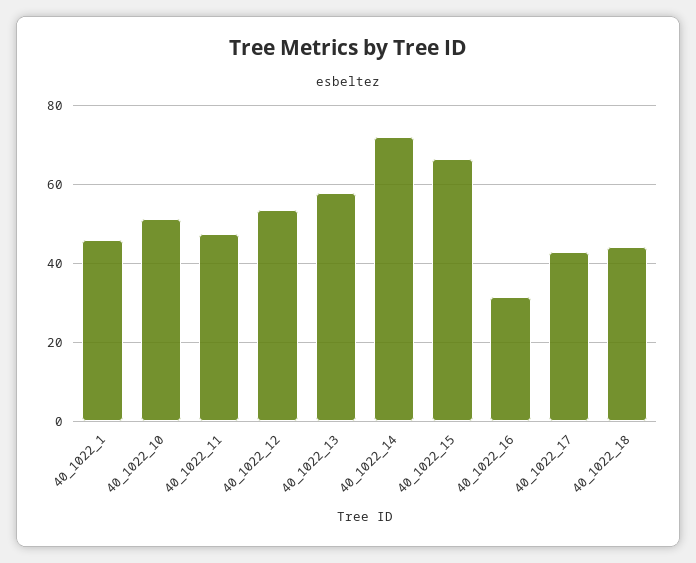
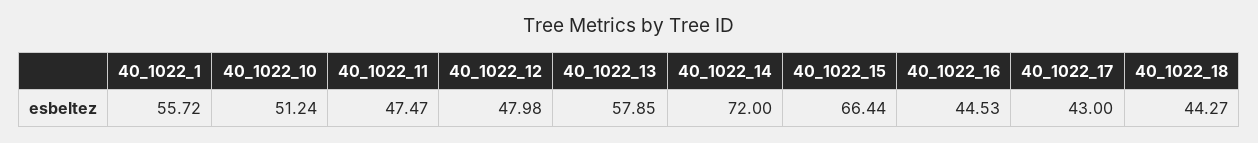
40_1022_1: 46 -> 55.72
40_1022_12: 54 -> 47.98
40_1022_16: 32 -> 44.53

